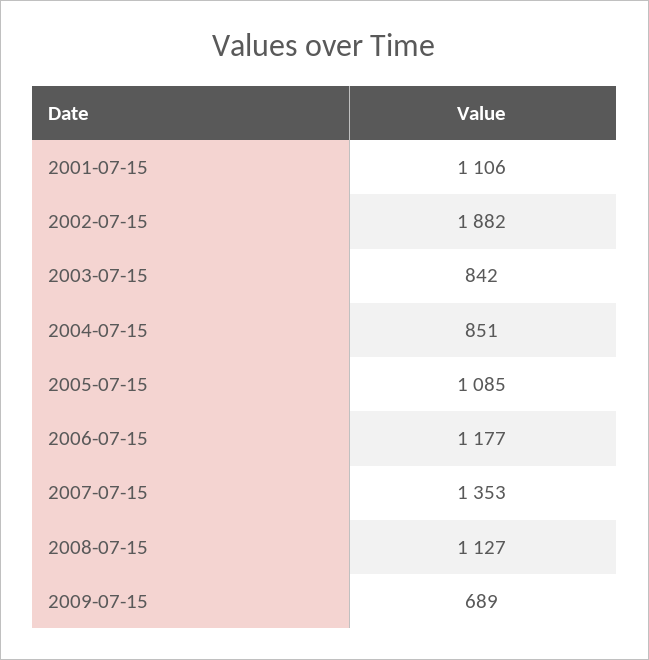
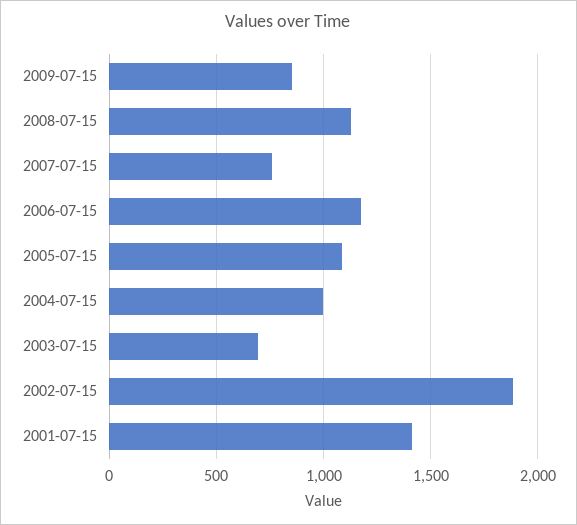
2001-07-15: 1106 -> 1400
2003-07-15: 842 -> 700
2004-07-15: 851 -> 1000
2007-07-15: 1353 -> 750
2009-07-15: 689 -> 850

